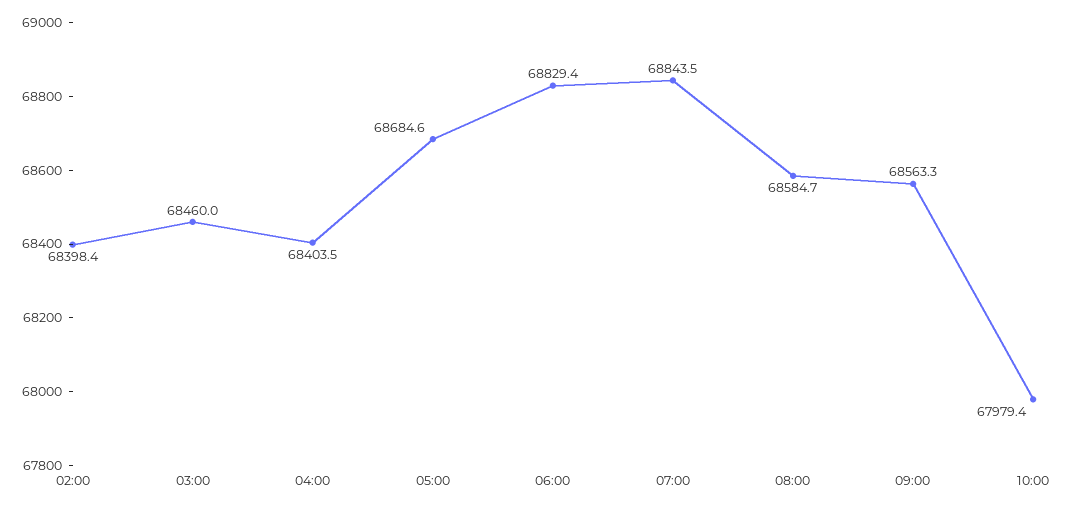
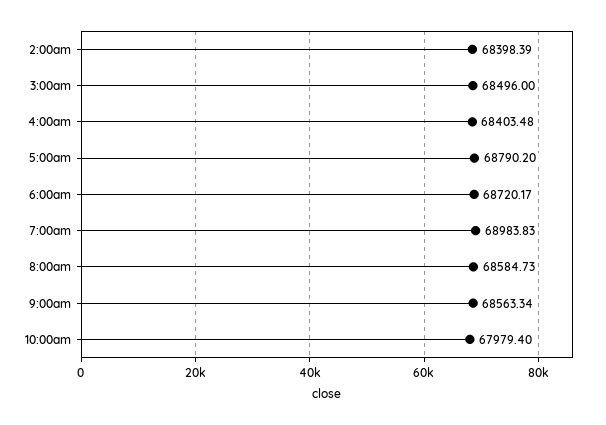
03:00: 68460 -> 68496
05:00: 68684.6 -> 68790.2
06:00: 68829.4 -> 68720.17
07:00: 68843.5 -> 68983.83

